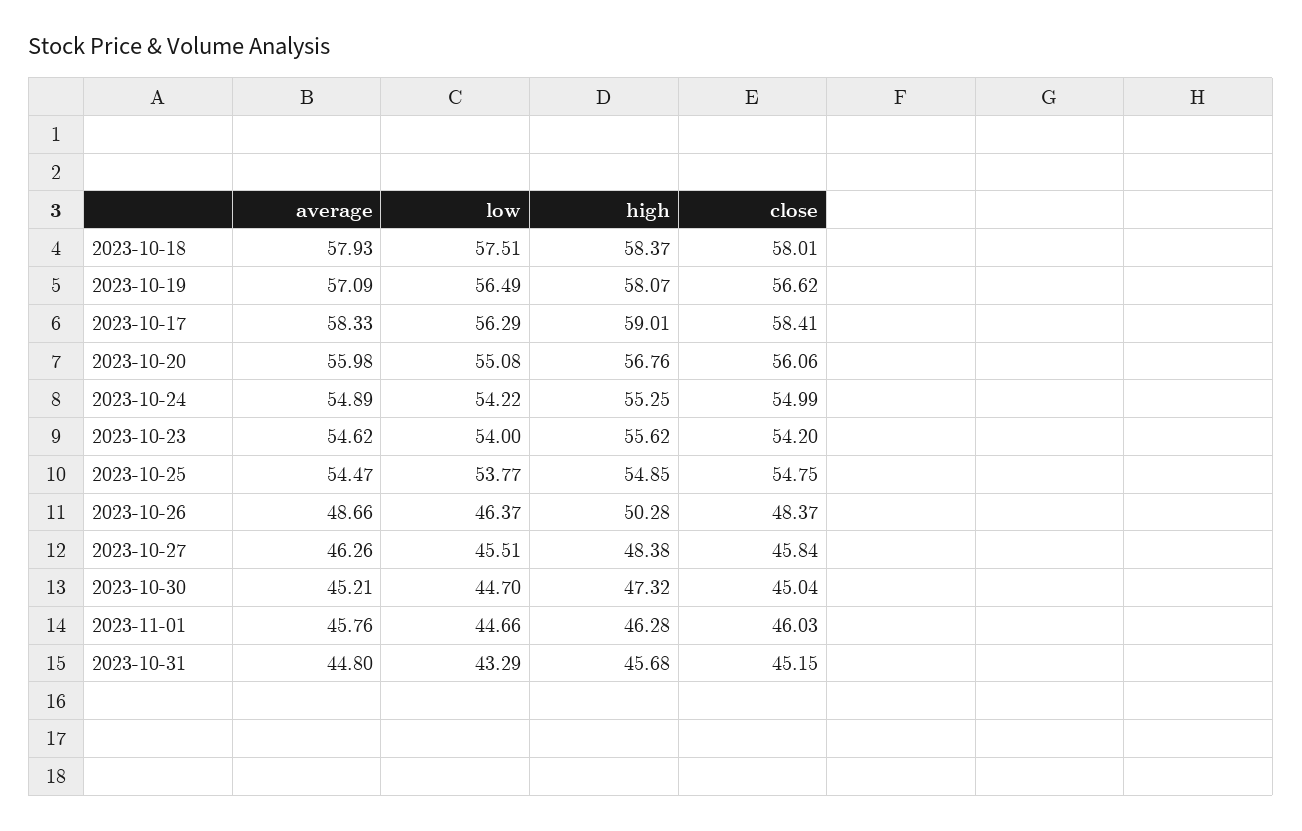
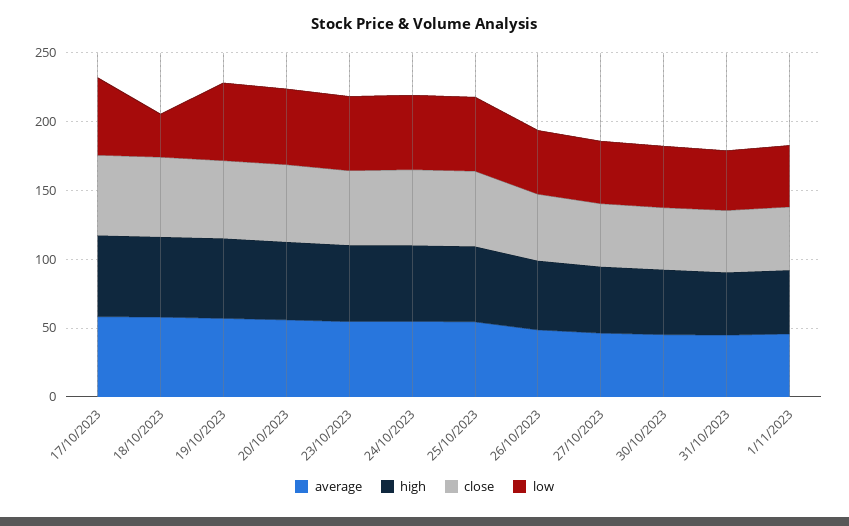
low, 2023-10-18: 57.51 -> 30

